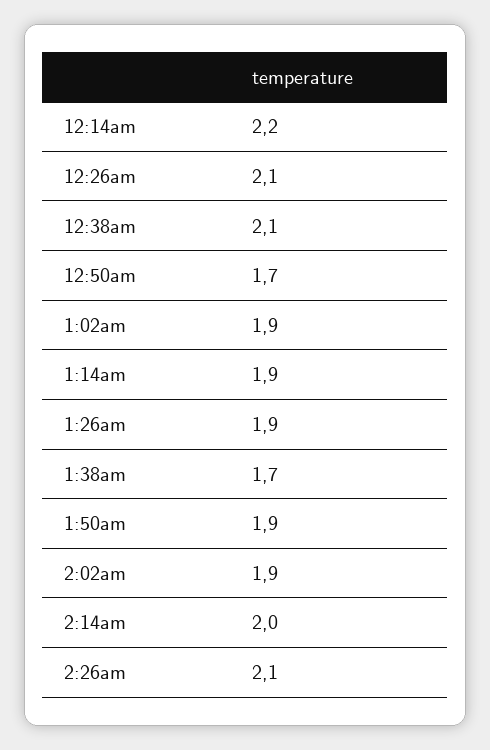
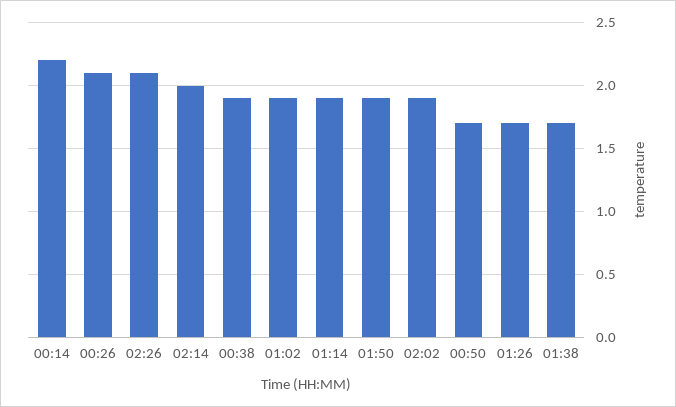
12:38am: 2.1 -> 1.9
1:26am: 1.9 -> 1.7

